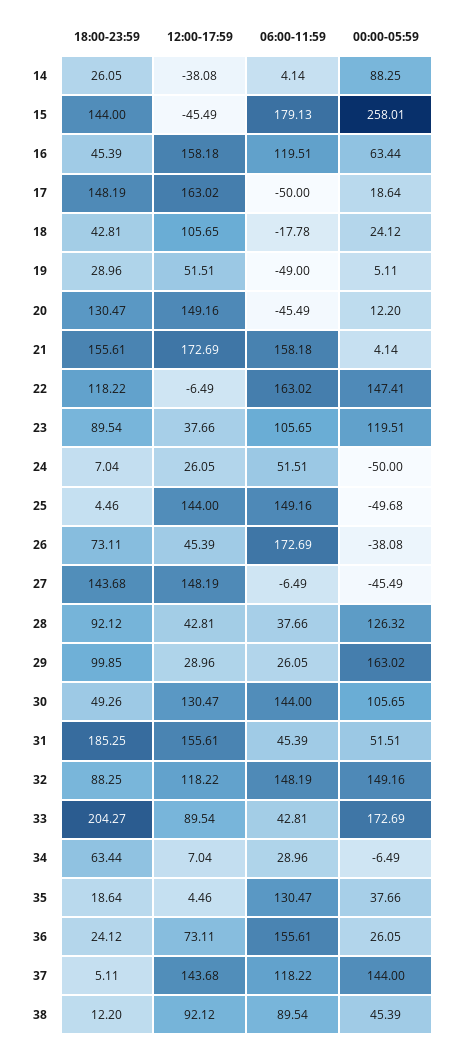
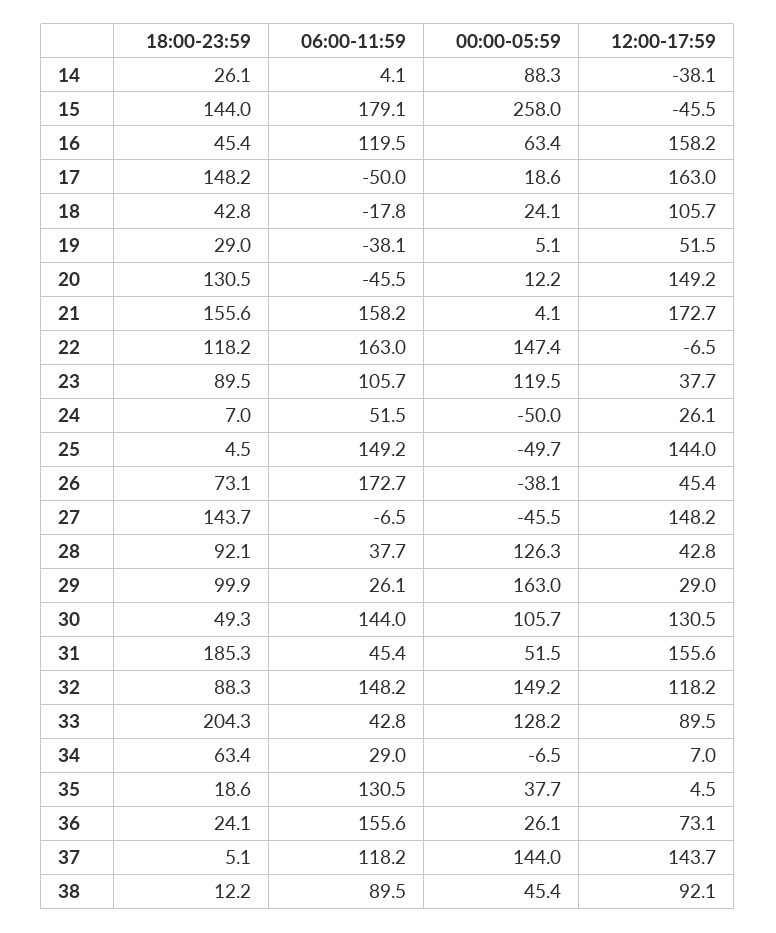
06:00-11:59, 19: -49 -> -38.1
00:00-05:59, 33: 172.69 -> 128.2

